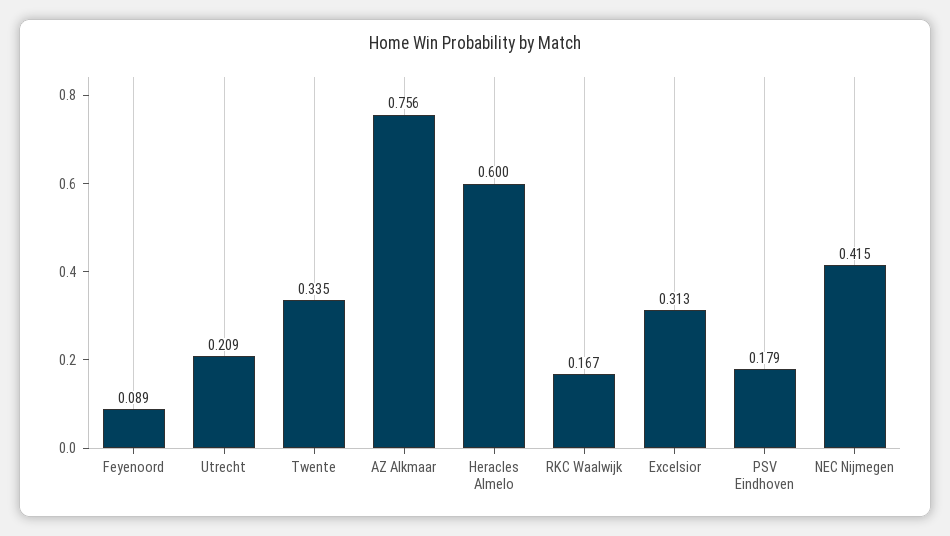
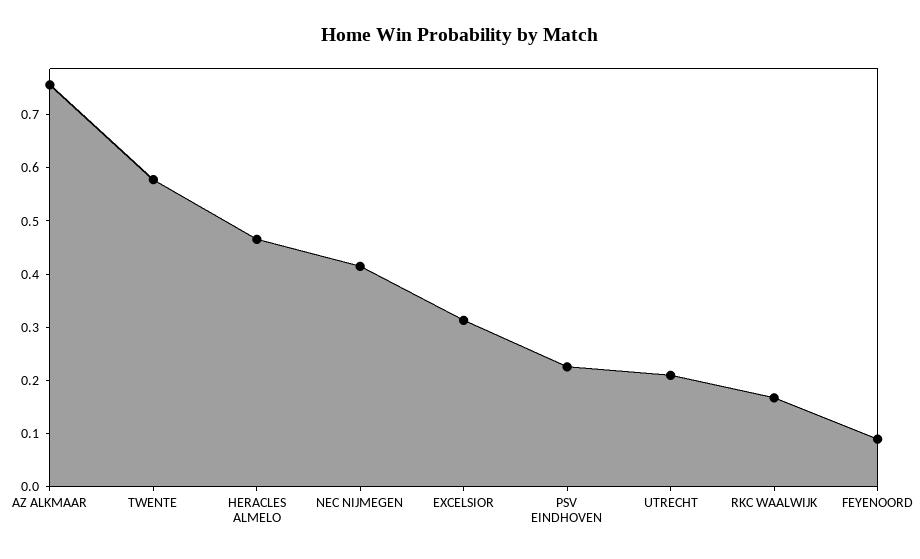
Twente: 0.335 -> 0.58
Heracles Almelo: 0.6 -> 0.46
PSV Eindhoven: 0.179 -> 0.22

